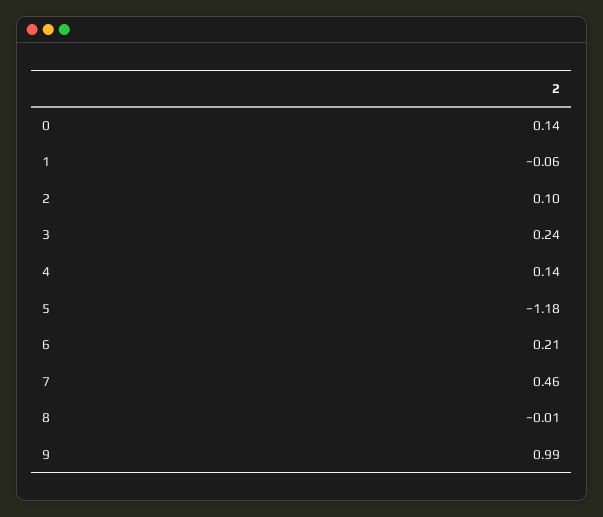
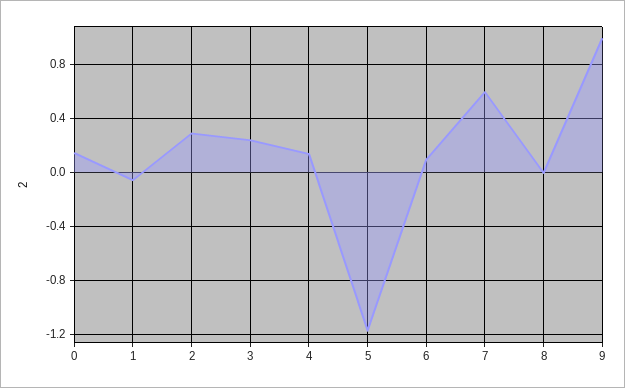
2: 0.1 -> 0.3
6: 0.21 -> 0.1
7: 0.46 -> 0.6

